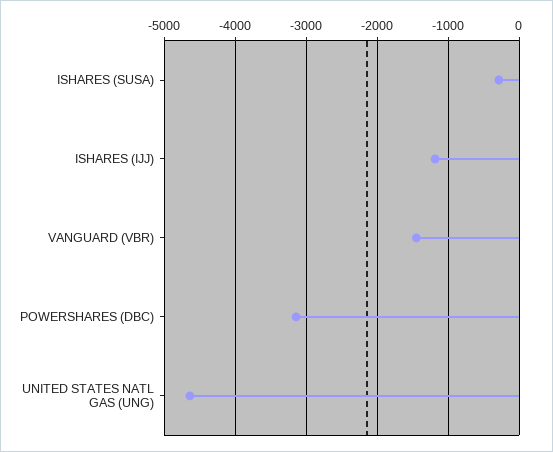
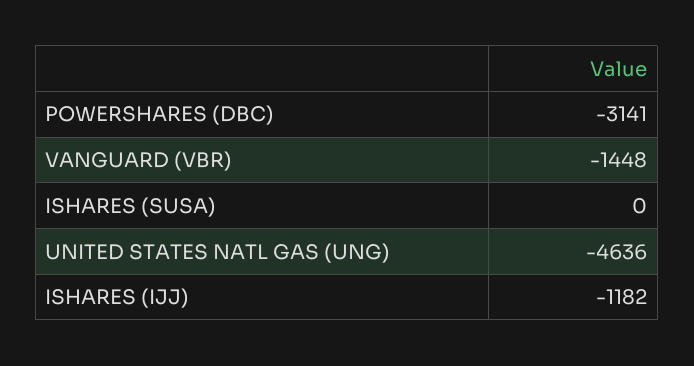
ISHARES (SUSA): -300 -> 0

